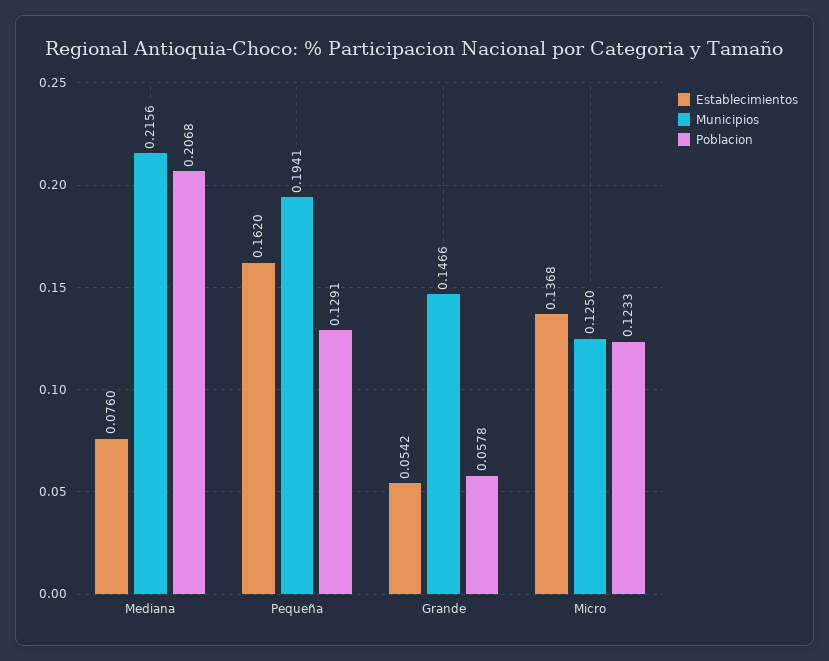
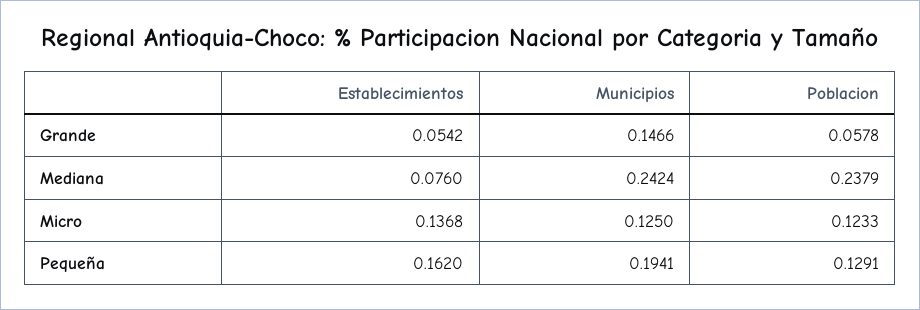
Municipios, Mediana: 0.2156 -> 0.2424
Poblacion, Mediana: 0.2068 -> 0.2379

